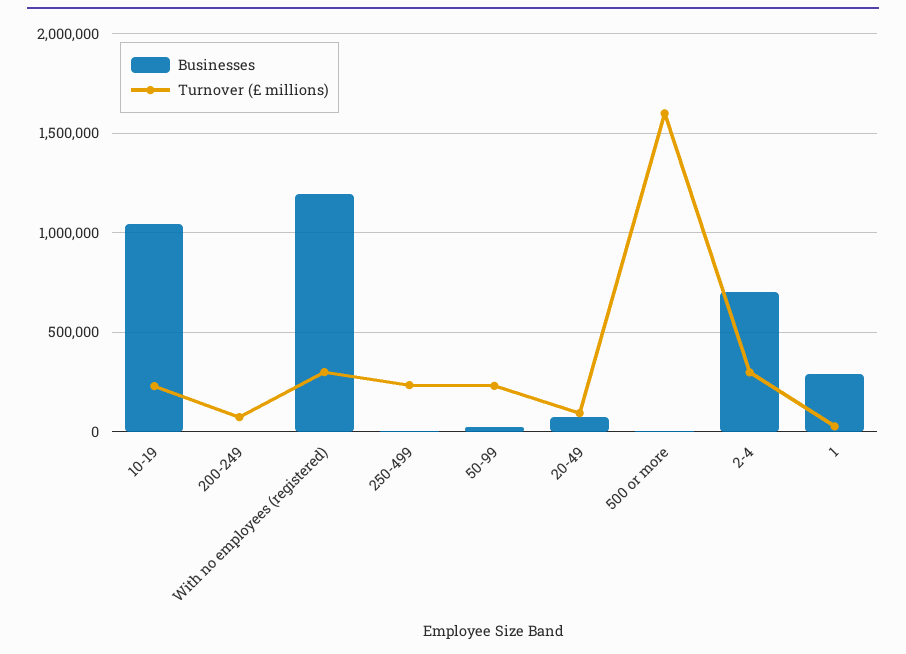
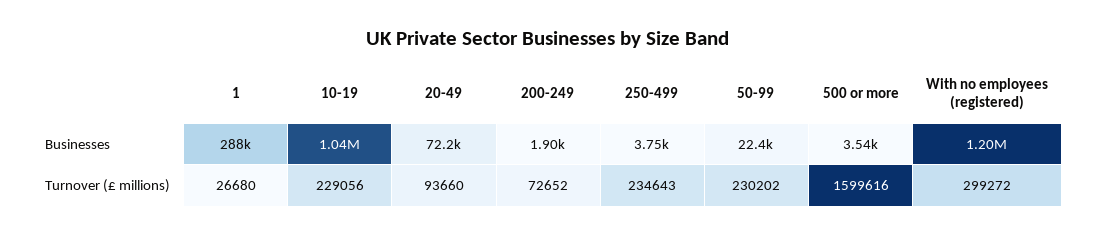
Businesses, 2-4: 700000 -> none
Turnover (£ millions), 2-4: 300000 -> none

